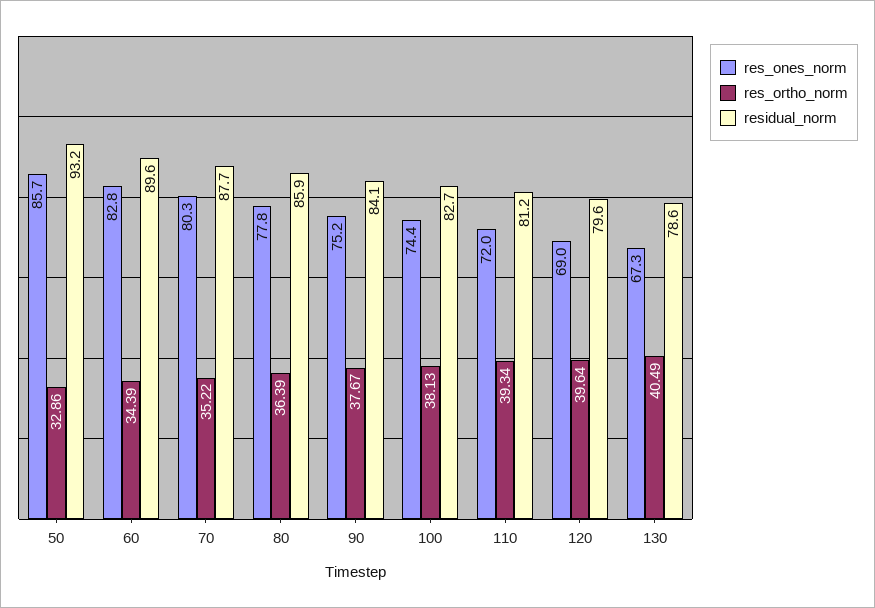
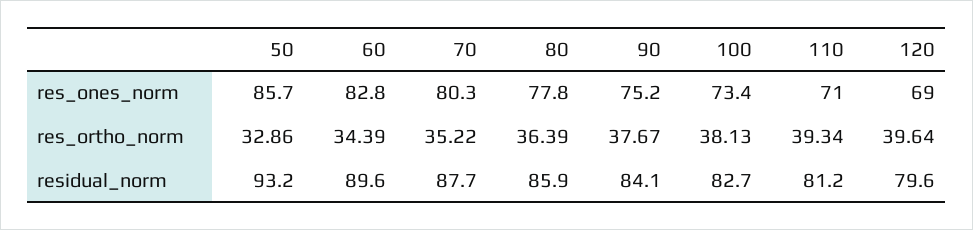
res_ones_norm, 100: 74.4 -> 73.4
res_ones_norm, 110: 72 -> 71
res_ones_norm, 130: 67.3 -> none
res_ortho_norm, 130: 40.49 -> none
residual_norm, 130: 78.6 -> none

